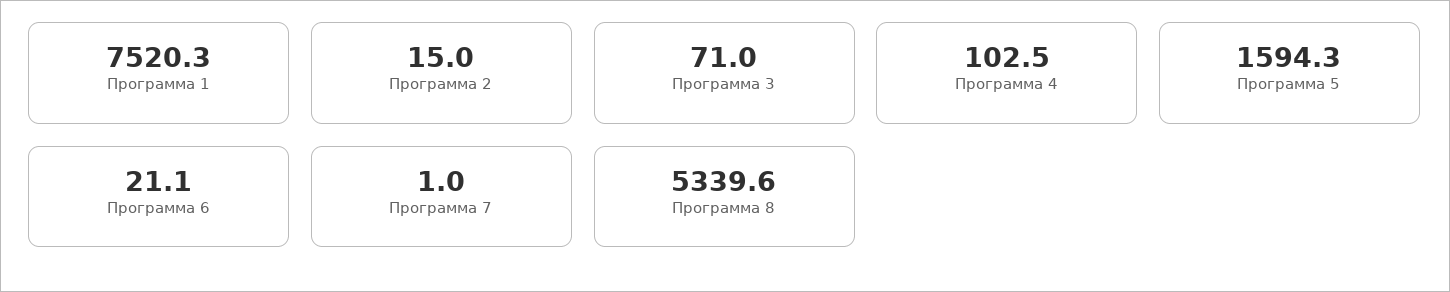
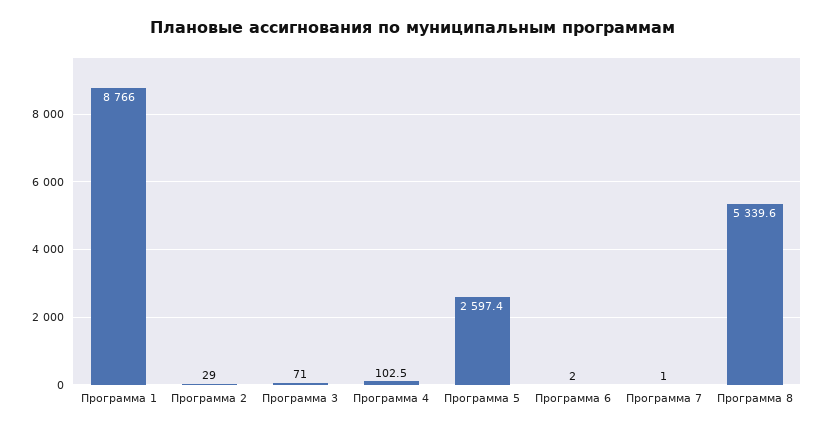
Программа 1: 7520.3 -> 8766
Программа 2: 15 -> 29
Программа 5: 1594.3 -> 2597.4
Программа 6: 21.1 -> 2

